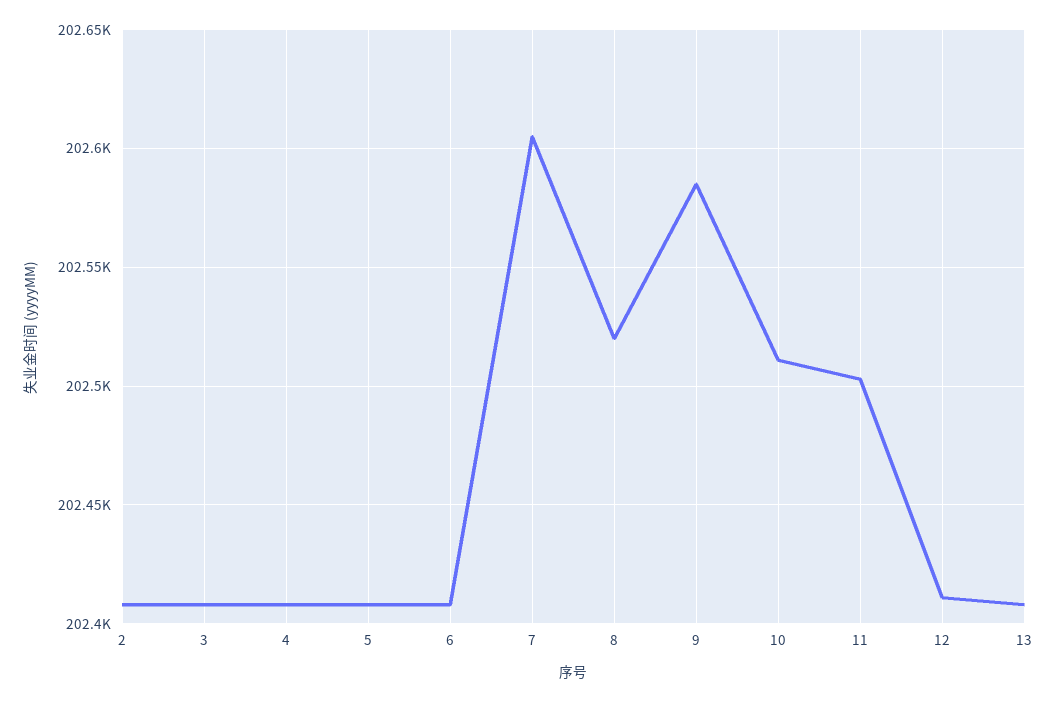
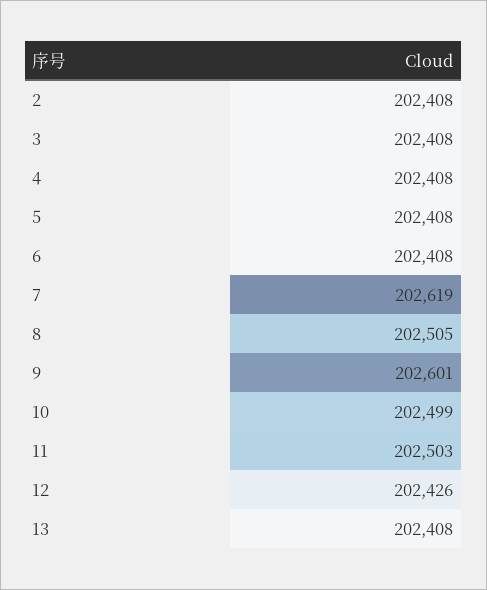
7: 202605 -> 202619
8: 202520 -> 202505
9: 202585 -> 202601
10: 202510 -> 202499
12: 202410 -> 202426

